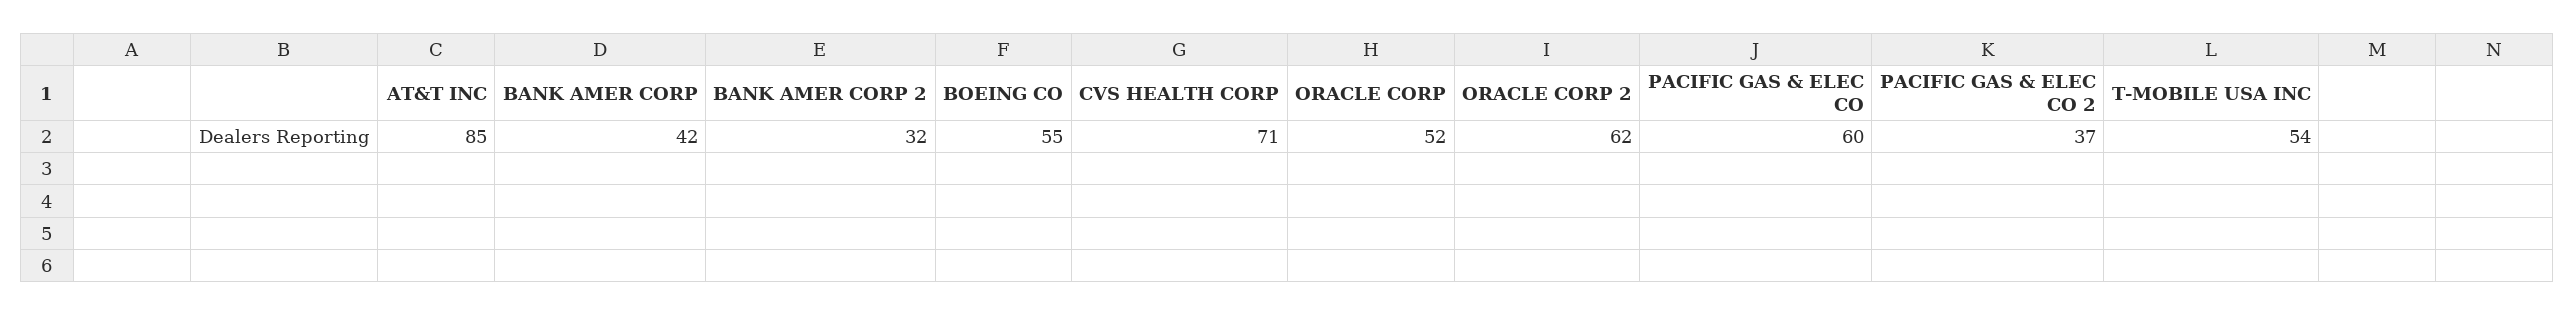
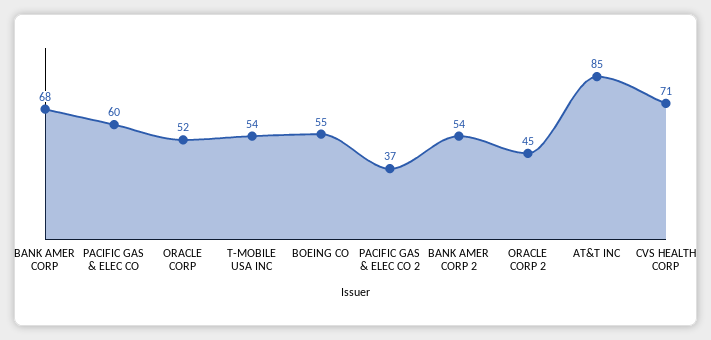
BANK AMER CORP: 42 -> 68
BANK AMER CORP 2: 32 -> 54
ORACLE CORP 2: 62 -> 45

